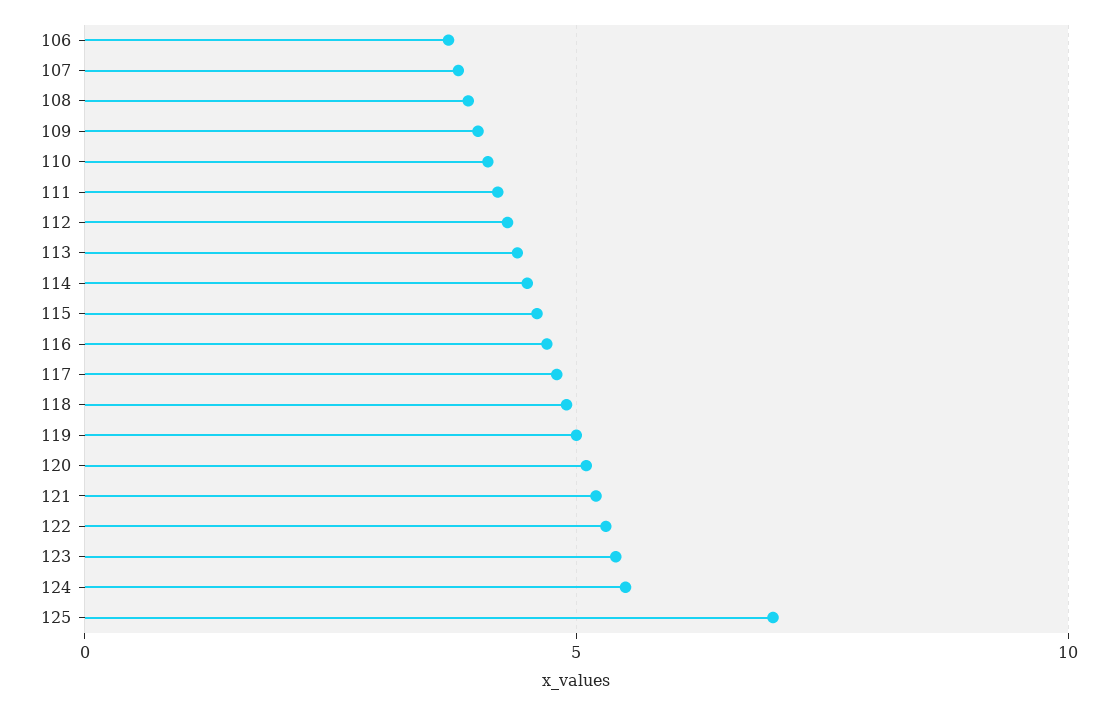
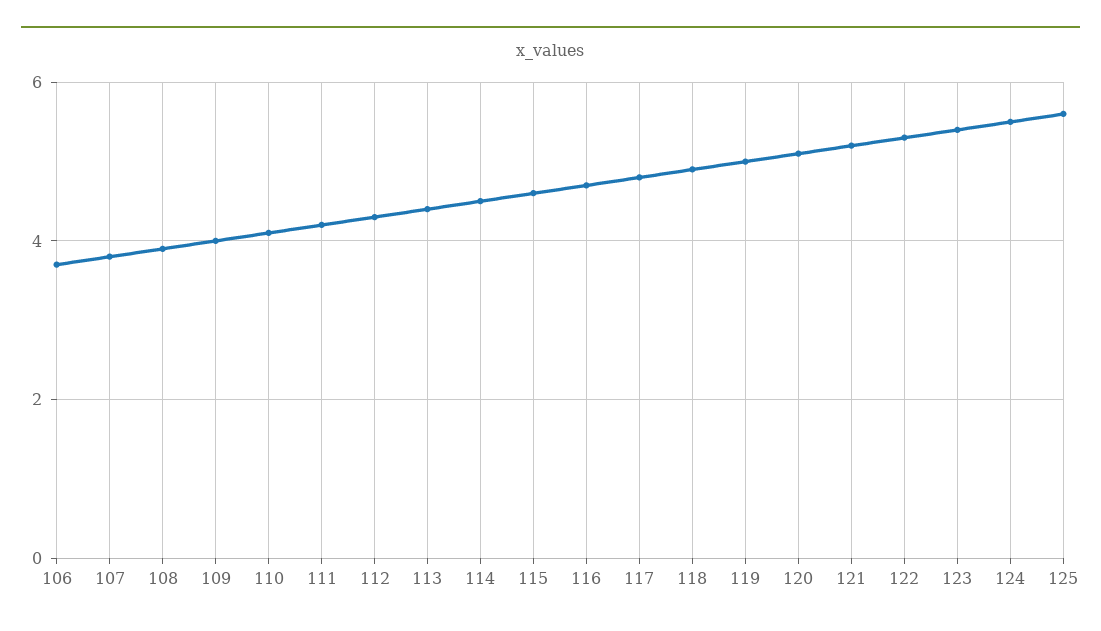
125: 7 -> 5.5

